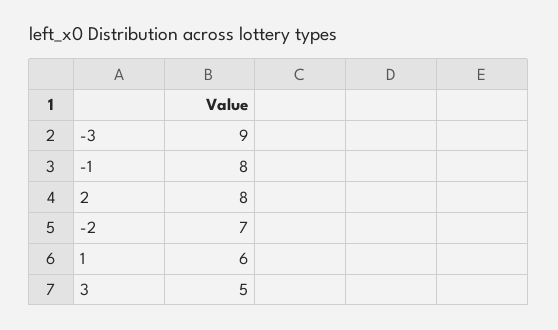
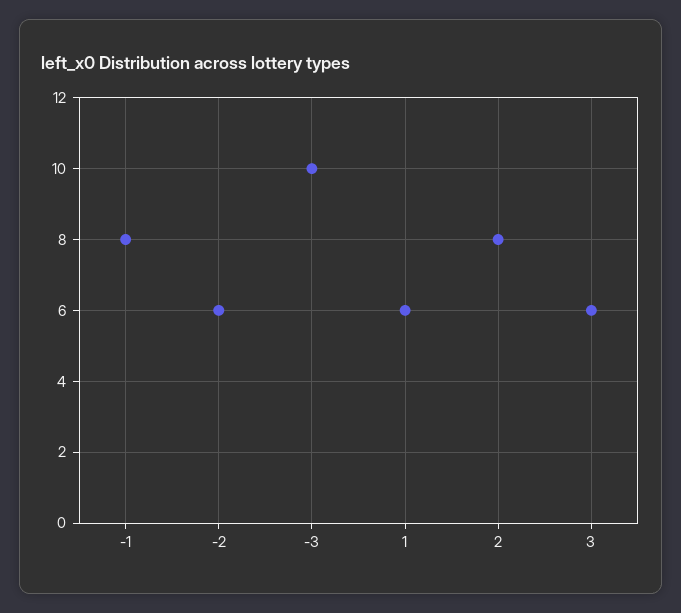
-3: 9 -> 10
-2: 7 -> 6
3: 5 -> 6

